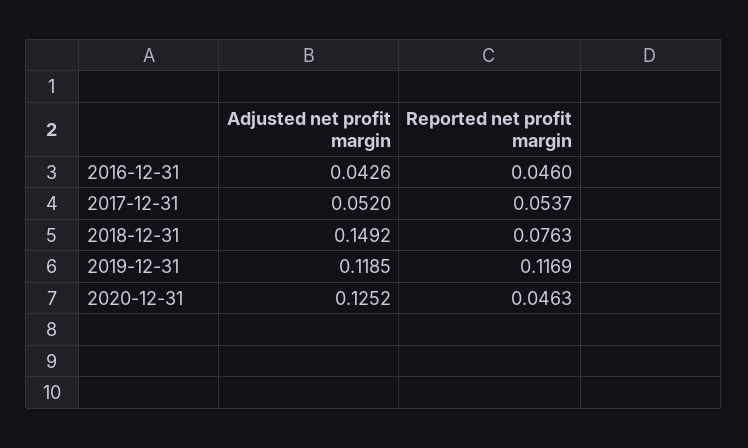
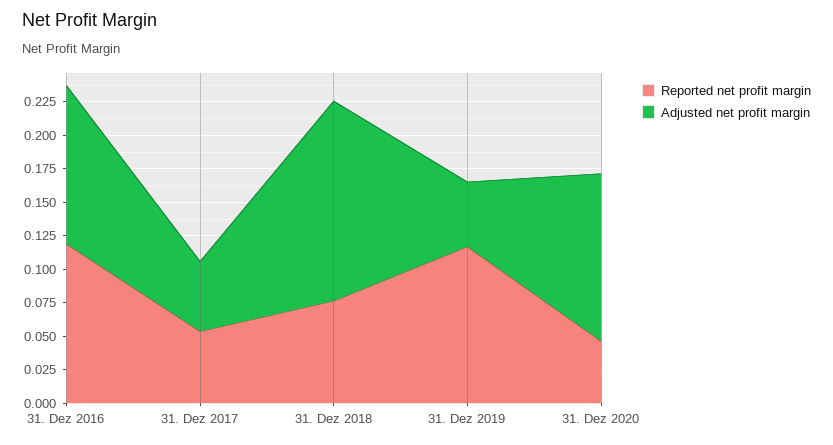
Adjusted net profit margin, 2016-12-31: 0.0426 -> 0.125
Reported net profit margin, 2016-12-31: 0.046 -> 0.125
Adjusted net profit margin, 2019-12-31: 0.1185 -> 0.05

